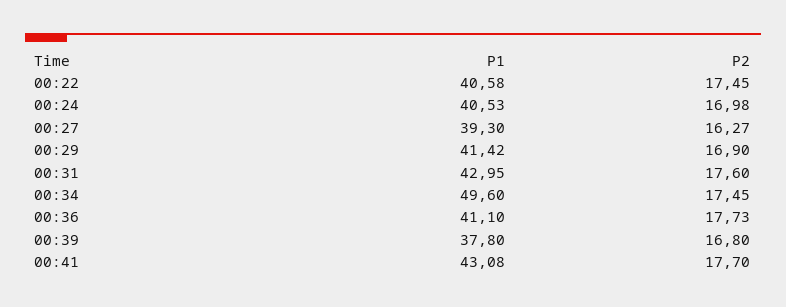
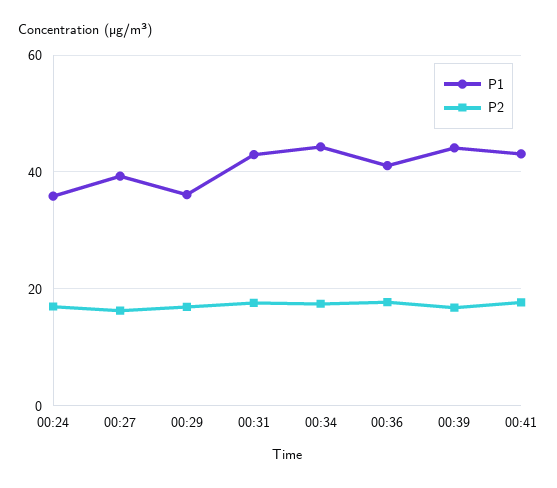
P1, 00:22: 40.58 -> none
P2, 00:22: 17.45 -> none
P1, 00:24: 40.53 -> 36
P1, 00:29: 41.42 -> 36
P1, 00:34: 49.6 -> 44
P1, 00:39: 37.8 -> 44

